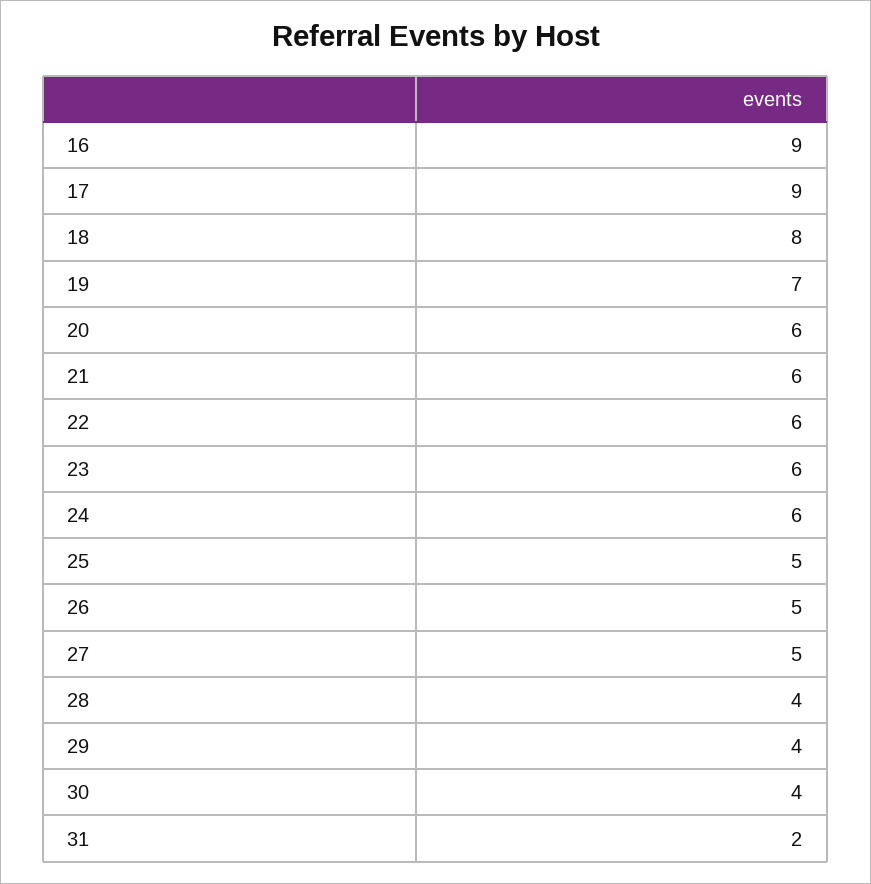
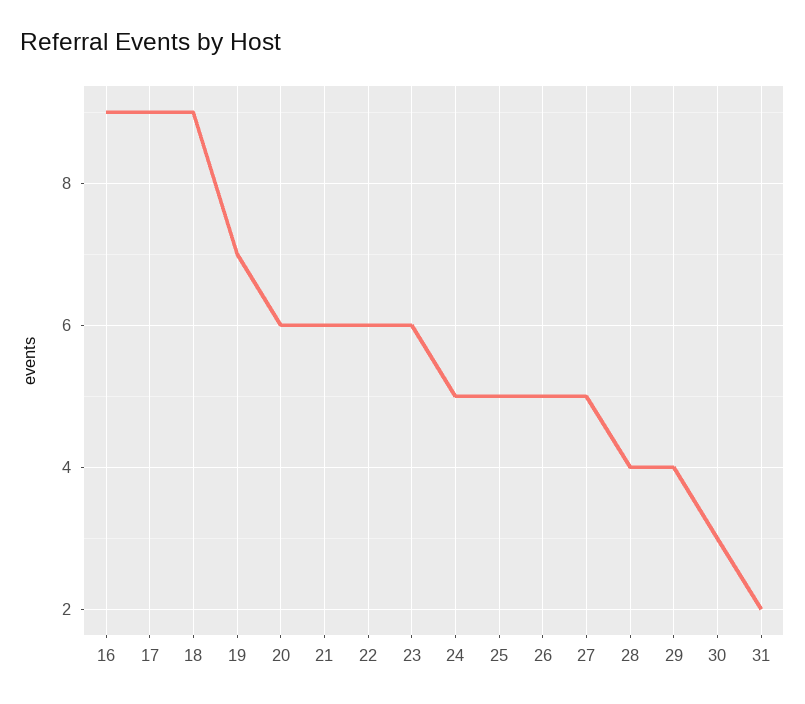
18: 8 -> 9
24: 6 -> 5
30: 4 -> 3

